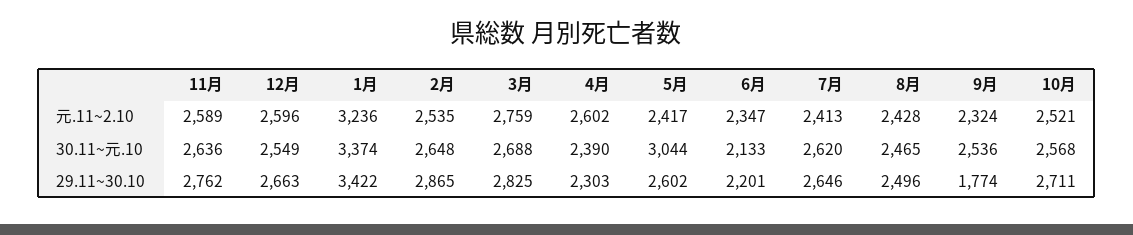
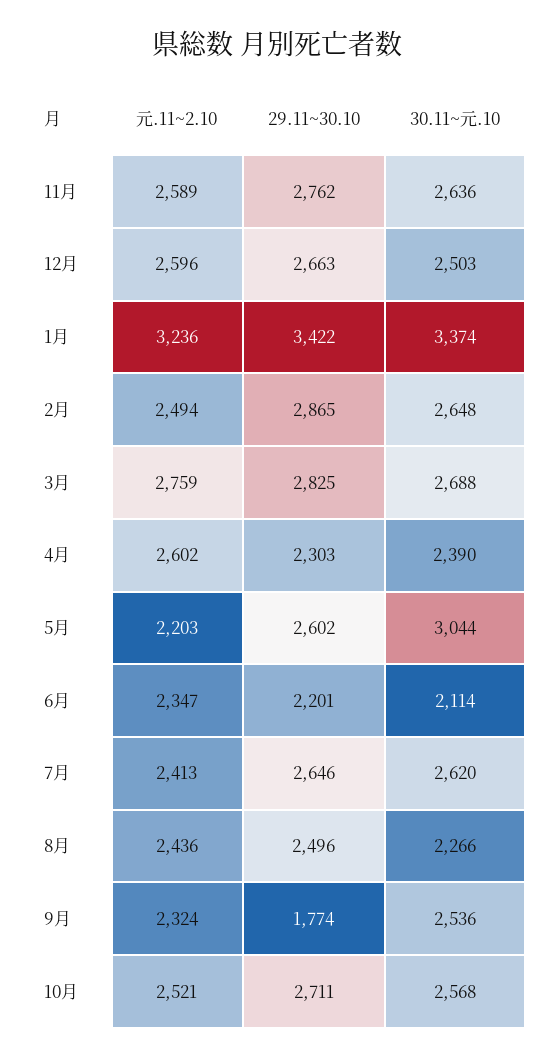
2月, 元.11~2.10: 2535 -> 2494
5月, 元.11~2.10: 2417 -> 2203
8月, 元.11~2.10: 2428 -> 2436
12月, 30.11~元.10: 2549 -> 2503
6月, 30.11~元.10: 2133 -> 2114
8月, 30.11~元.10: 2465 -> 2266

